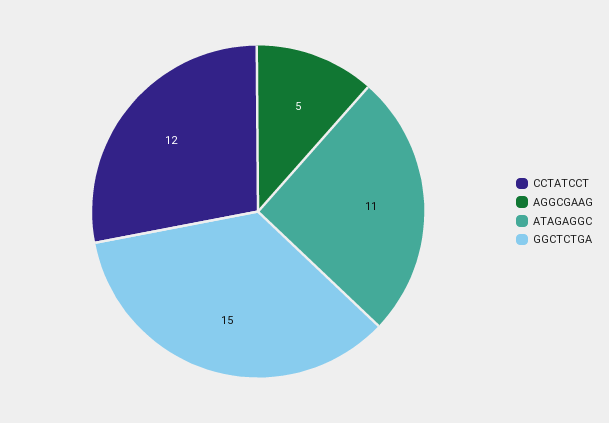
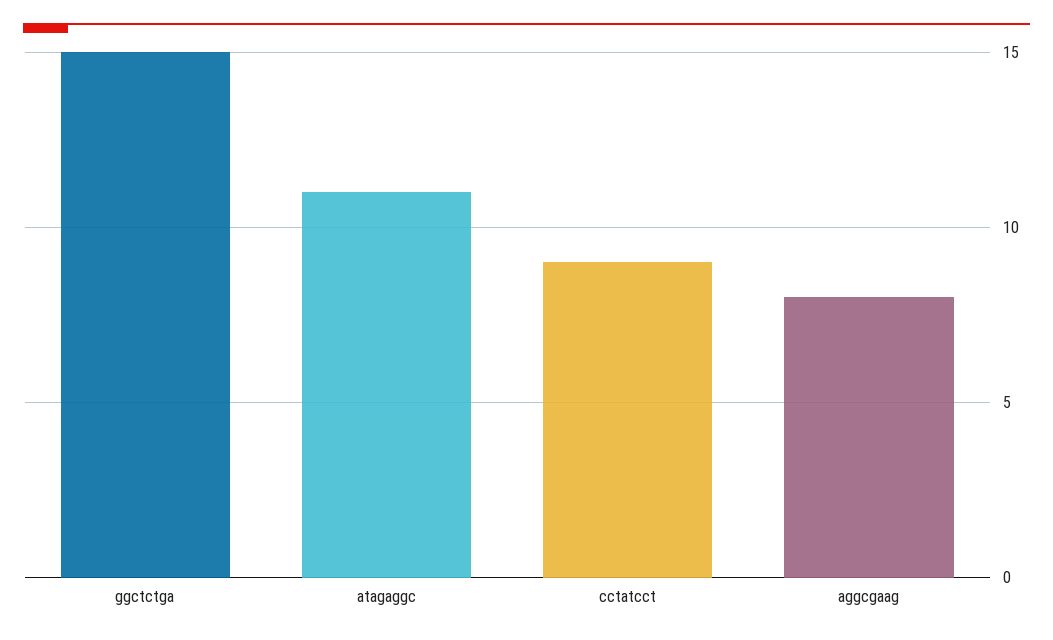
CCTATCCT: 12 -> 9
AGGCGAAG: 5 -> 8

